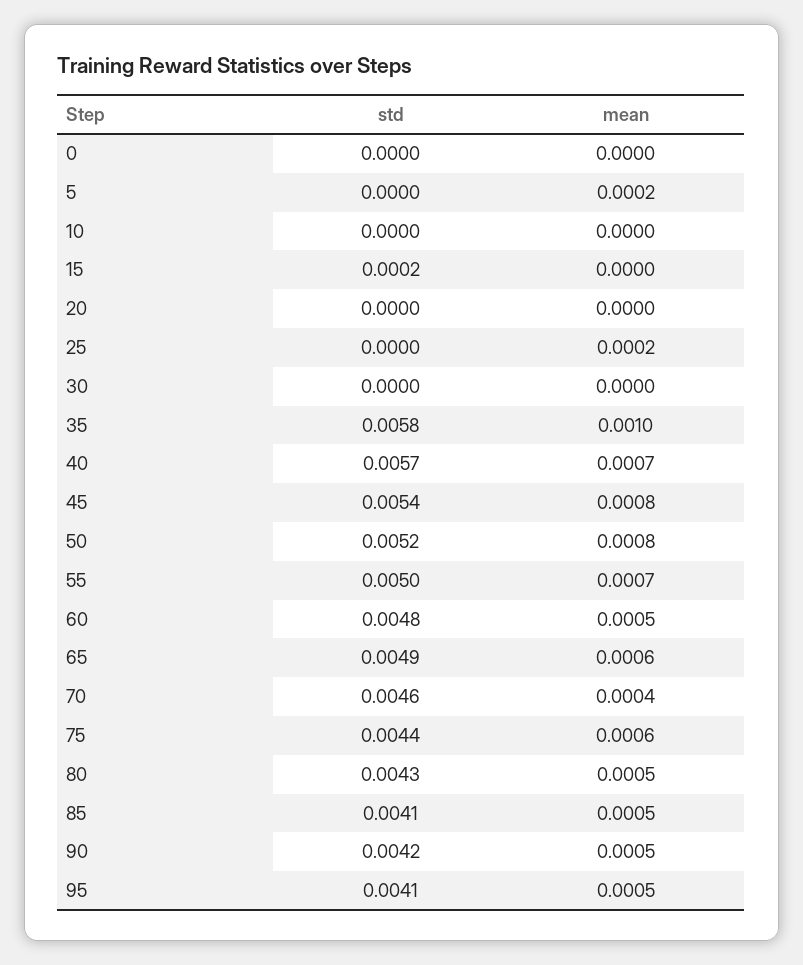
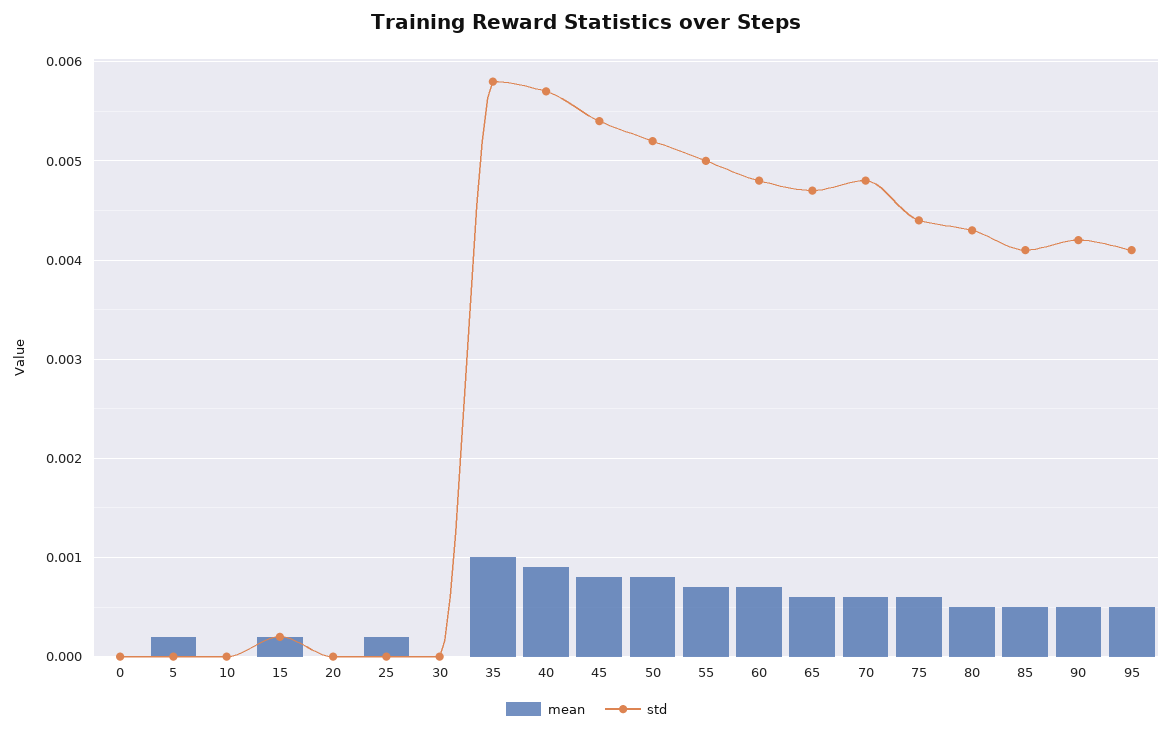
mean, 15: 0 -> 0.0002
mean, 40: 0.0007 -> 0.0009
mean, 60: 0.0005 -> 0.0007
std, 65: 0.0049 -> 0.0047
std, 70: 0.0046 -> 0.0048
mean, 70: 0.0004 -> 0.0006

